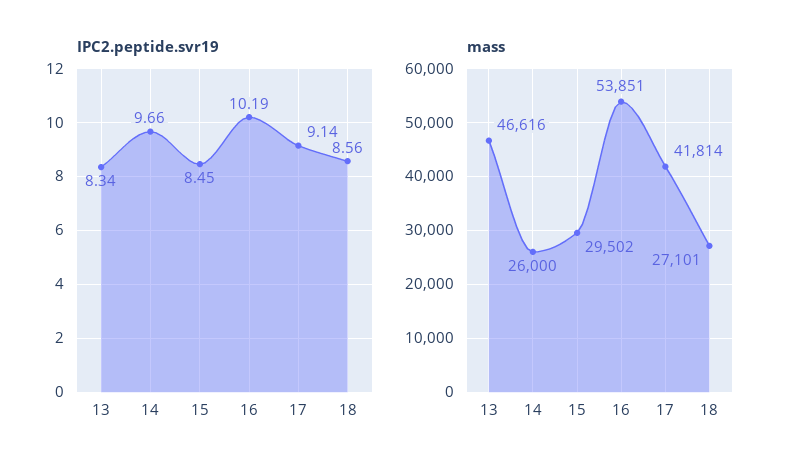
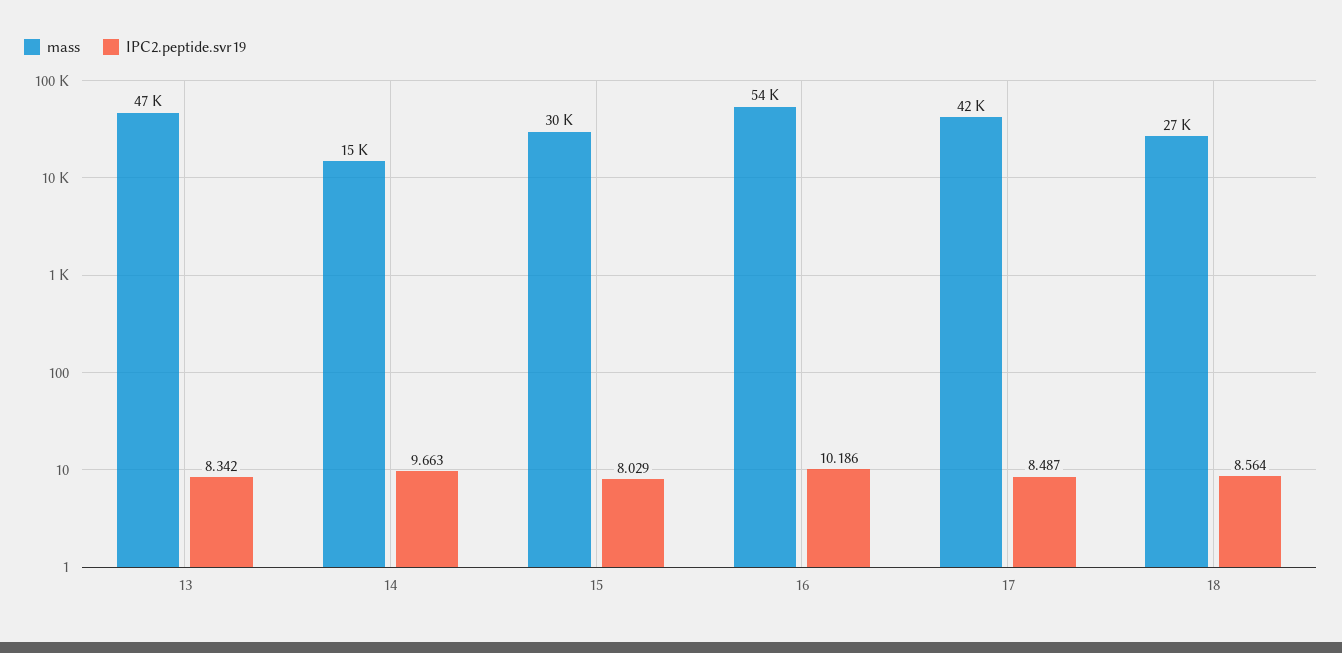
IPC2.peptide.svr19, 15: 8.45 -> 8.029
IPC2.peptide.svr19, 17: 9.14 -> 8.487
mass, 14: 26000 -> 15000

